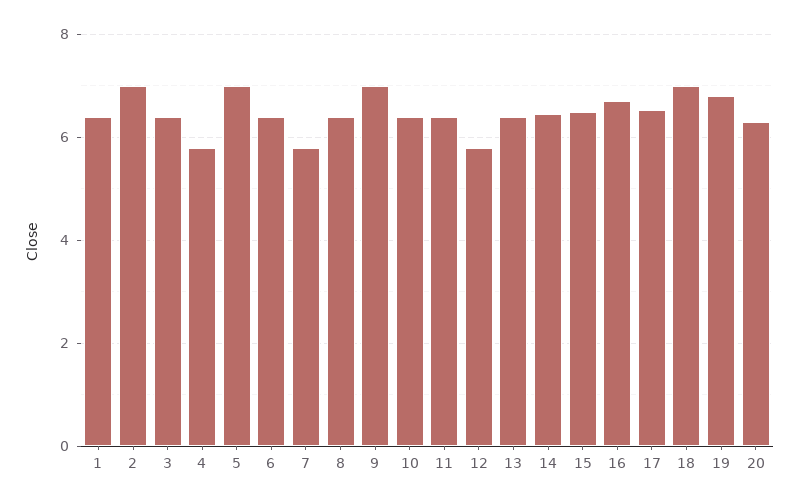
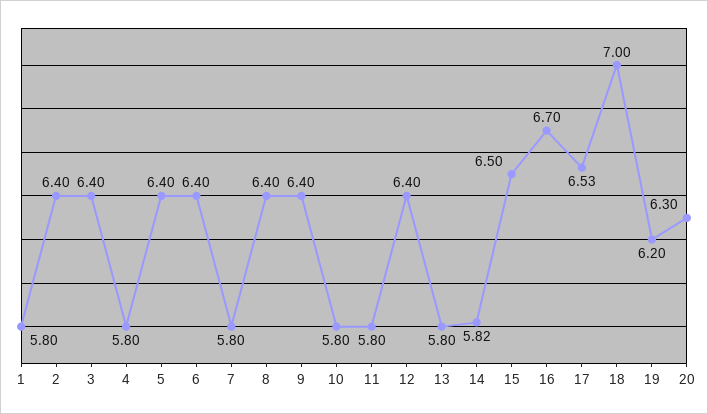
1: 6.4 -> 5.8
2: 7 -> 6.4
5: 7 -> 6.4
9: 7 -> 6.4
10: 6.4 -> 5.8
11: 6.4 -> 5.8
12: 5.8 -> 6.4
13: 6.4 -> 5.8
14: 6.4 -> 5.82
19: 6.8 -> 6.2

